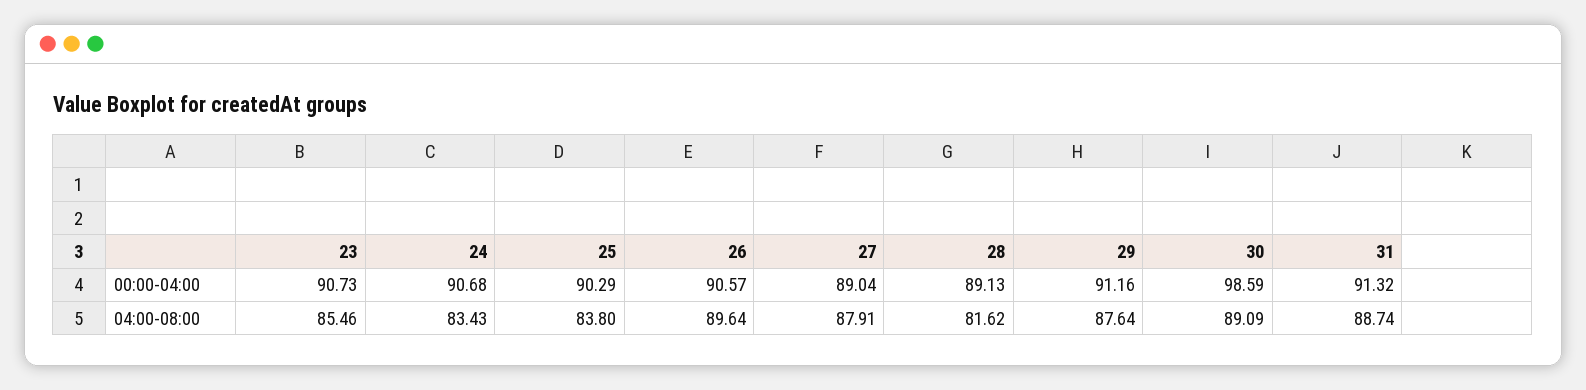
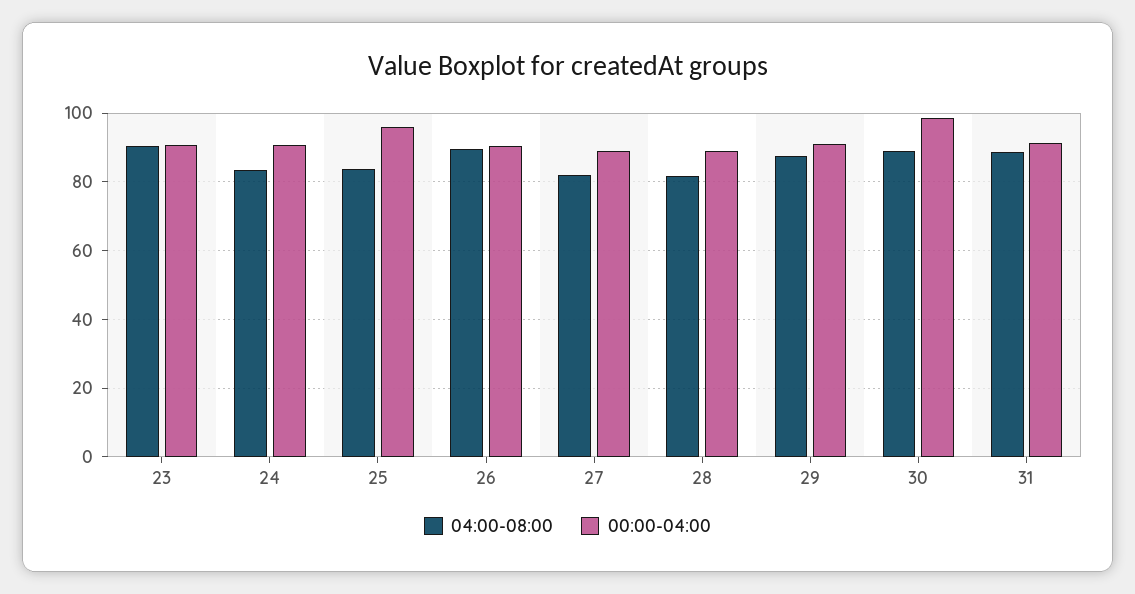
00:00-04:00, 25: 90.29 -> 96
04:00-08:00, 23: 85.46 -> 90
04:00-08:00, 27: 87.91 -> 82

